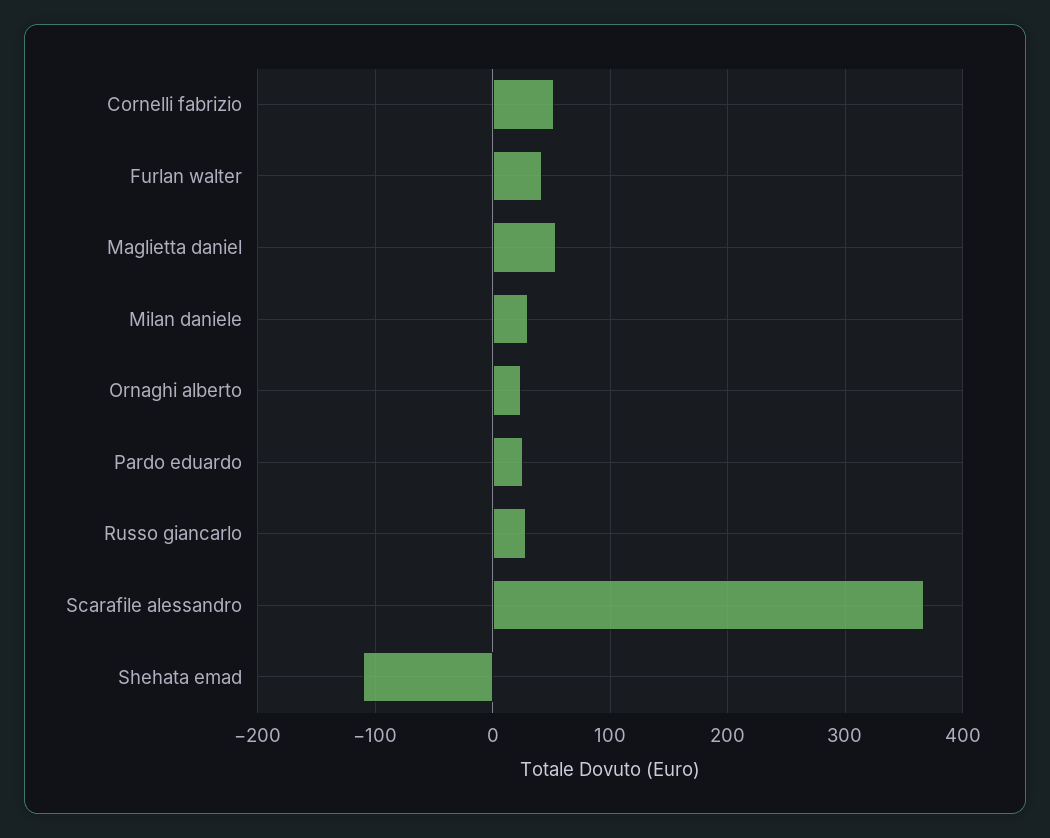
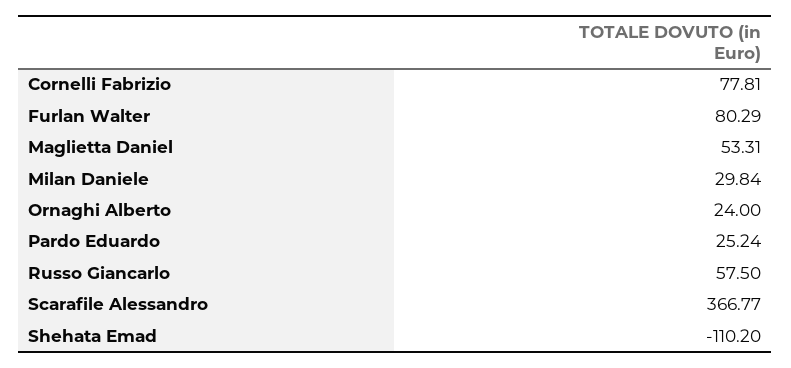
Cornelli fabrizio: 50 -> 77.81
Furlan walter: 40 -> 80.29
Russo giancarlo: 30 -> 57.5

